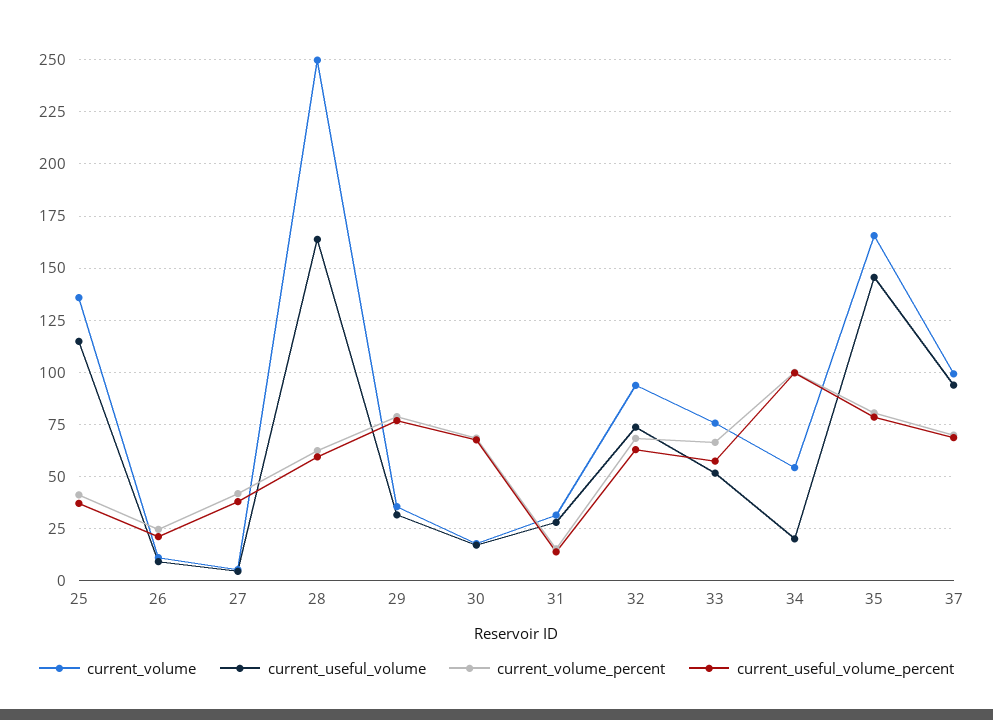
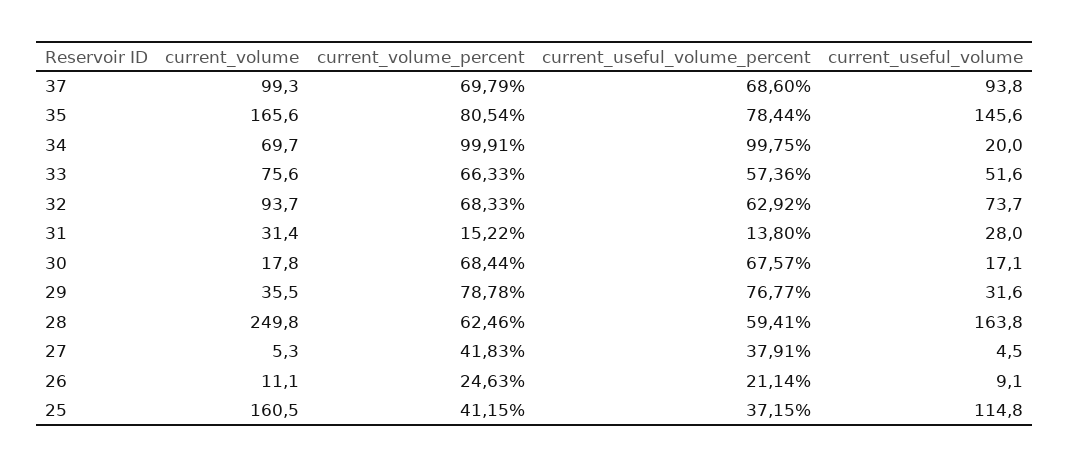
current_volume, 25: 135 -> 160.5
current_volume, 34: 55 -> 69.7

